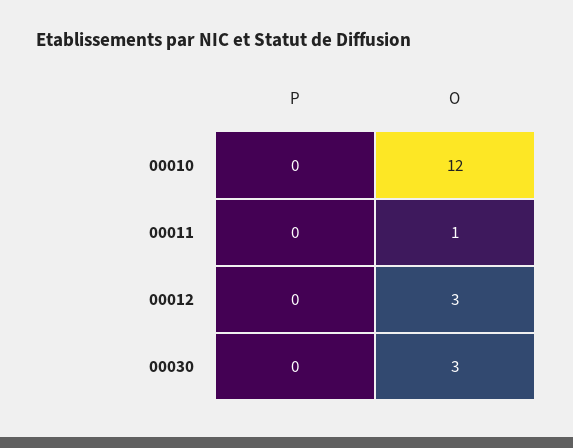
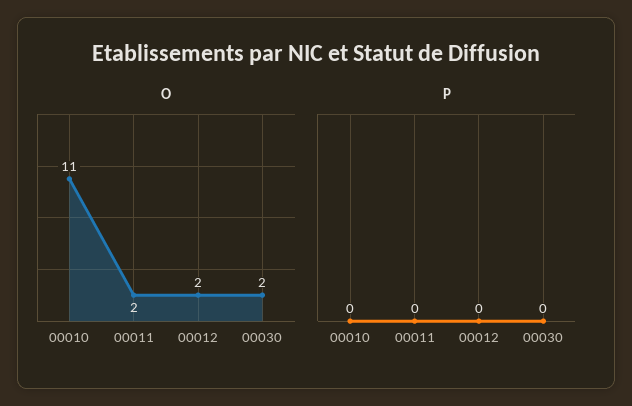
O, 00010: 12 -> 11
O, 00011: 1 -> 2
O, 00012: 3 -> 2
O, 00030: 3 -> 2

